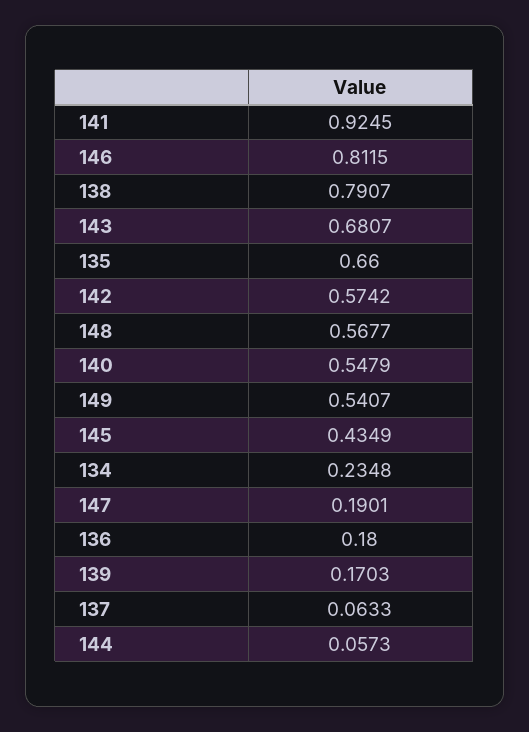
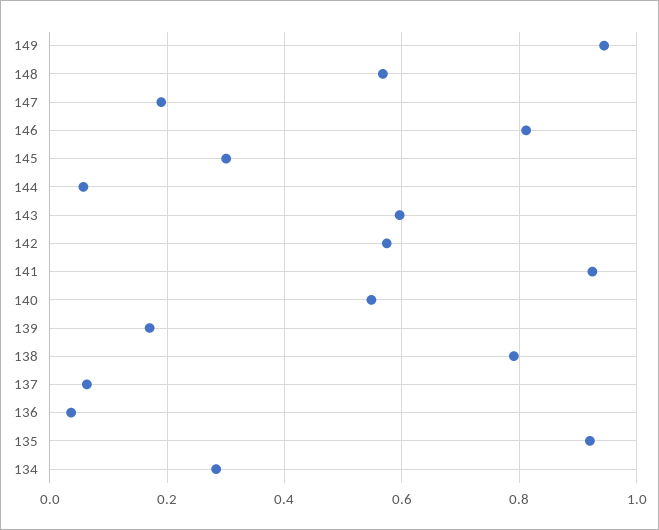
143: 0.6807 -> 0.6
135: 0.66 -> 0.92
149: 0.5407 -> 0.94
145: 0.4349 -> 0.3
134: 0.2348 -> 0.28
136: 0.18 -> 0.04

